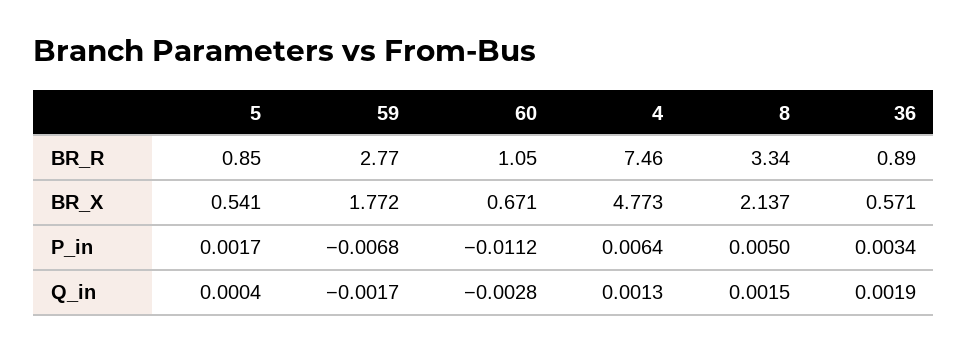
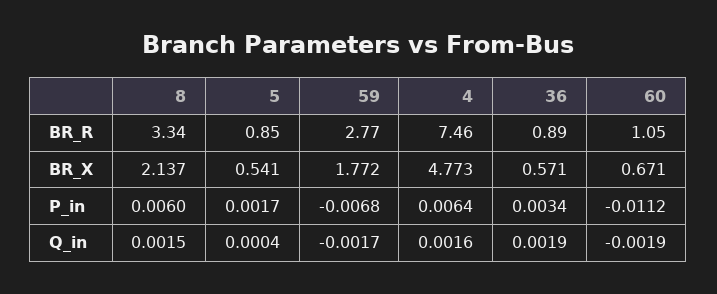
8, P_in: 0.005 -> 0.006
60, Q_in: -0.0028 -> -0.0019
4, Q_in: 0.0013 -> 0.0016

